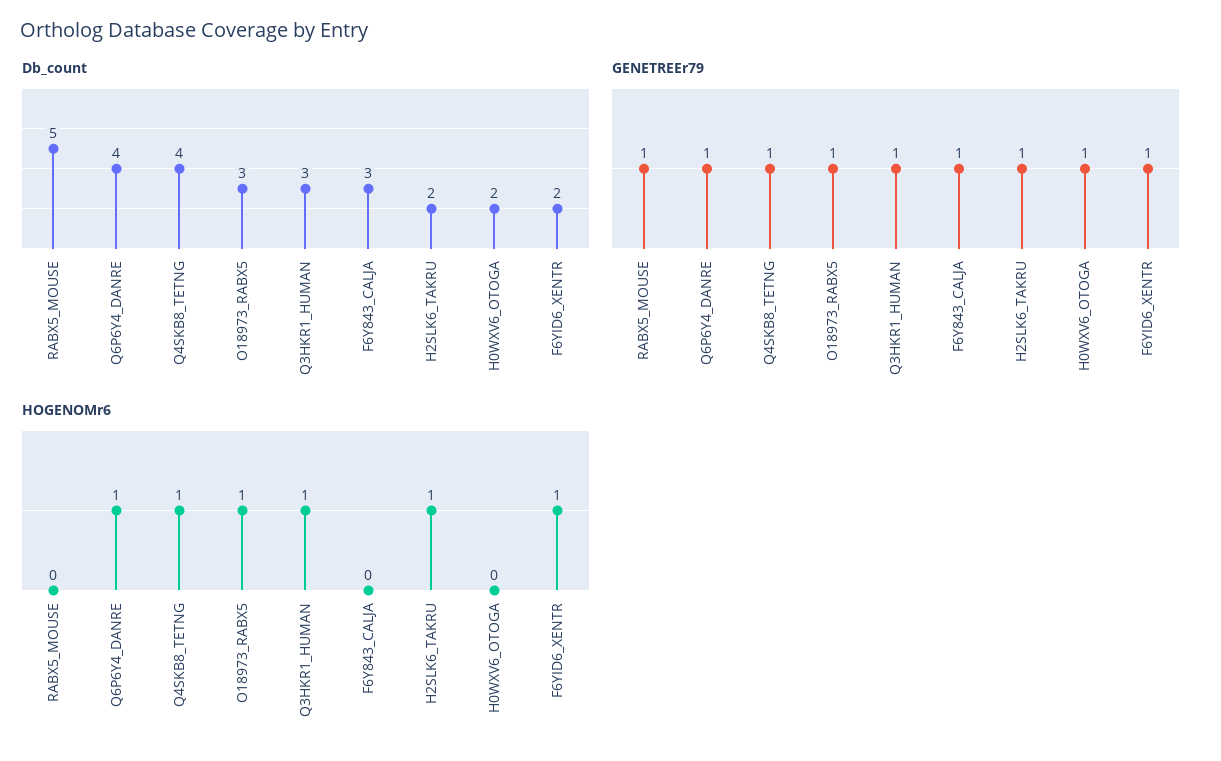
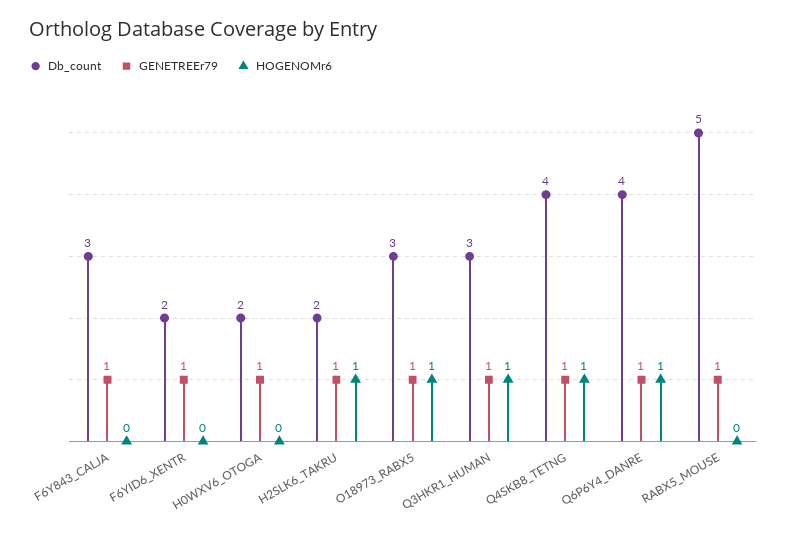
HOGENOMr6, F6YID6_XENTR: 1 -> 0

